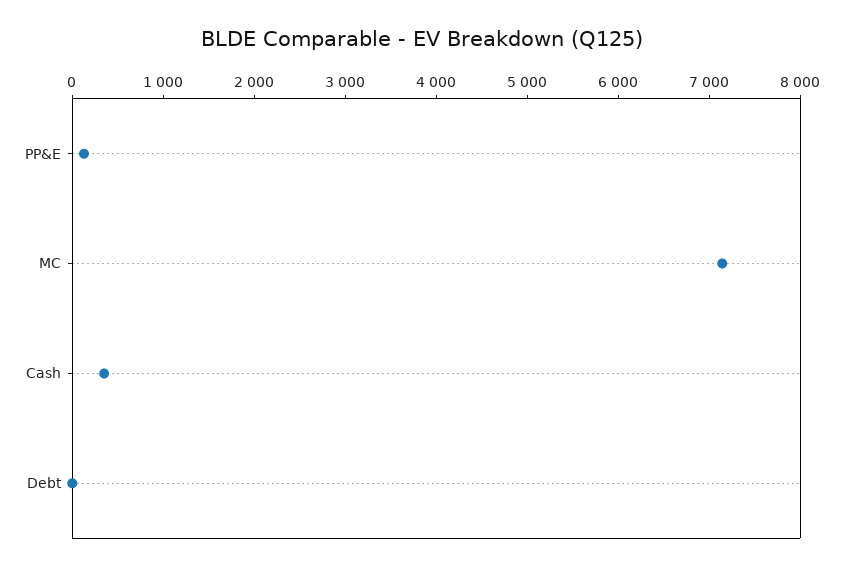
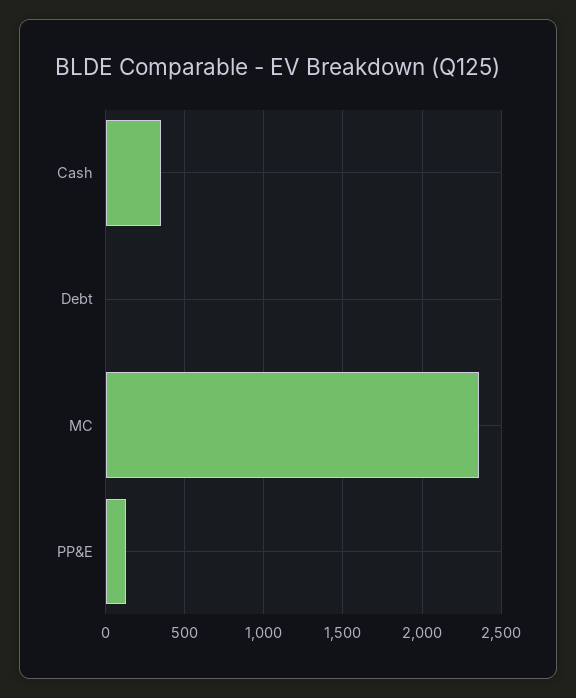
MC: 7200 -> 2350

